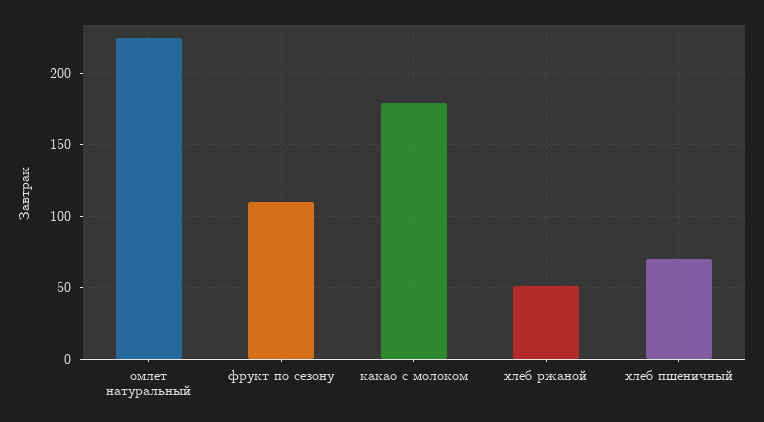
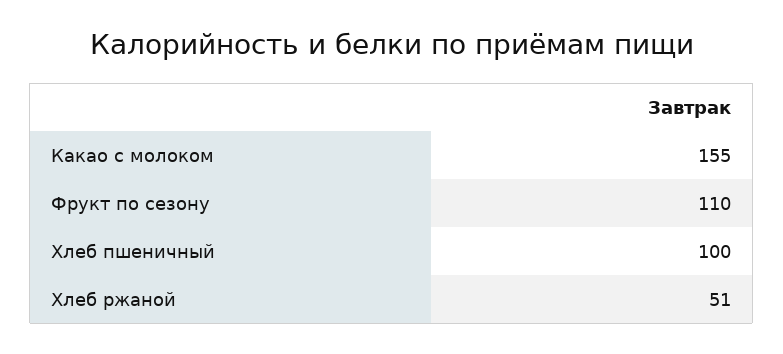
омлет натуральный: 225 -> none
какао с молоком: 180 -> 155
хлеб пшеничный: 70 -> 100

